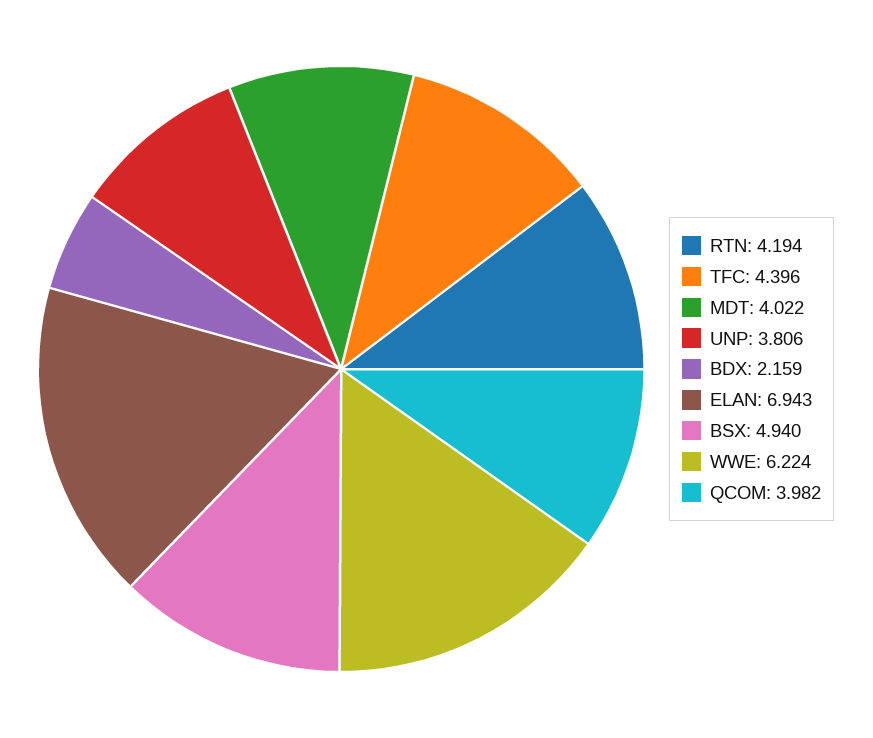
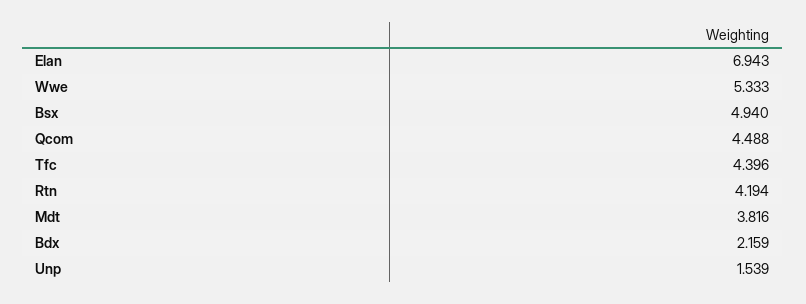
MDT: 4.022 -> 3.816
UNP: 3.806 -> 1.539
WWE: 6.224 -> 5.333
QCOM: 3.982 -> 4.488

